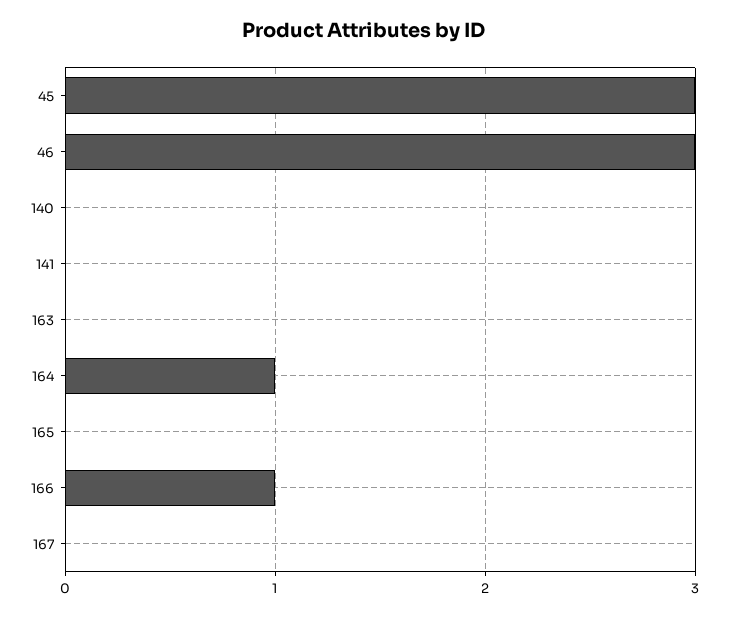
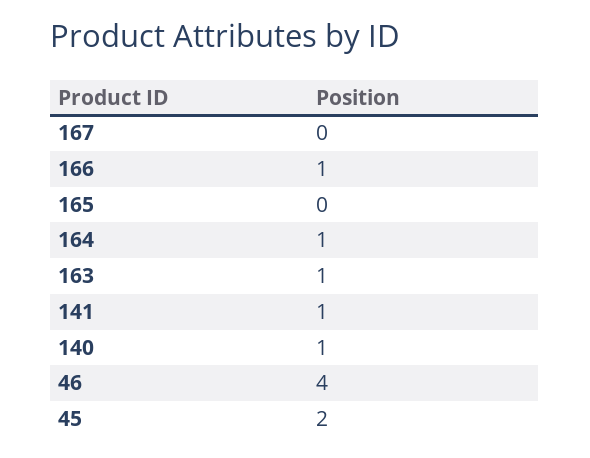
45: 3 -> 2
46: 3 -> 4
140: 0 -> 1
141: 0 -> 1
163: 0 -> 1

